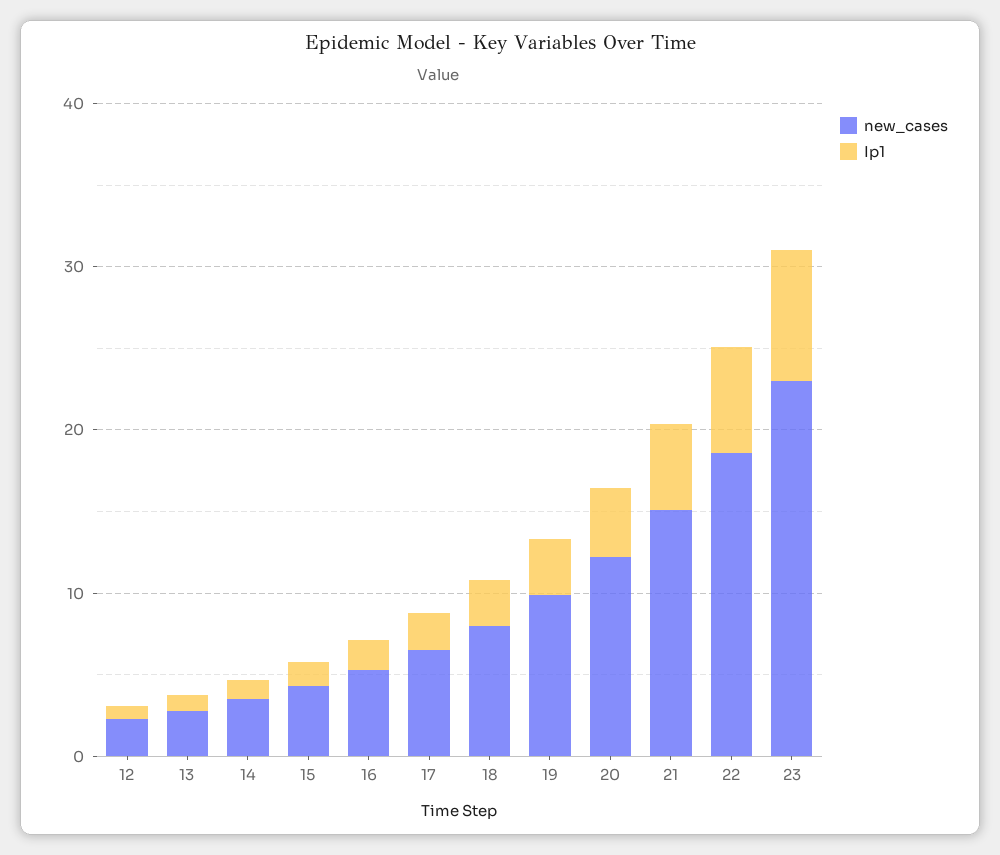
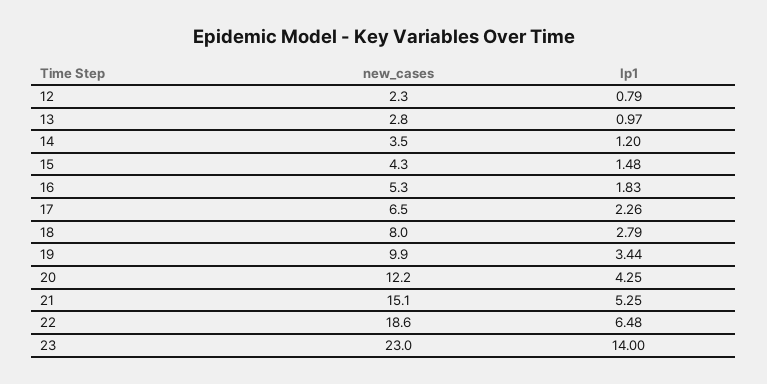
Ip1, 23: 8 -> 14

